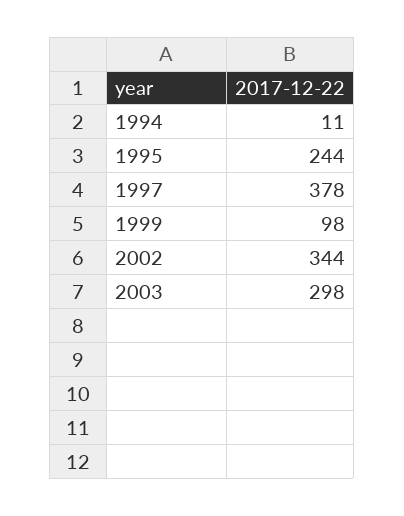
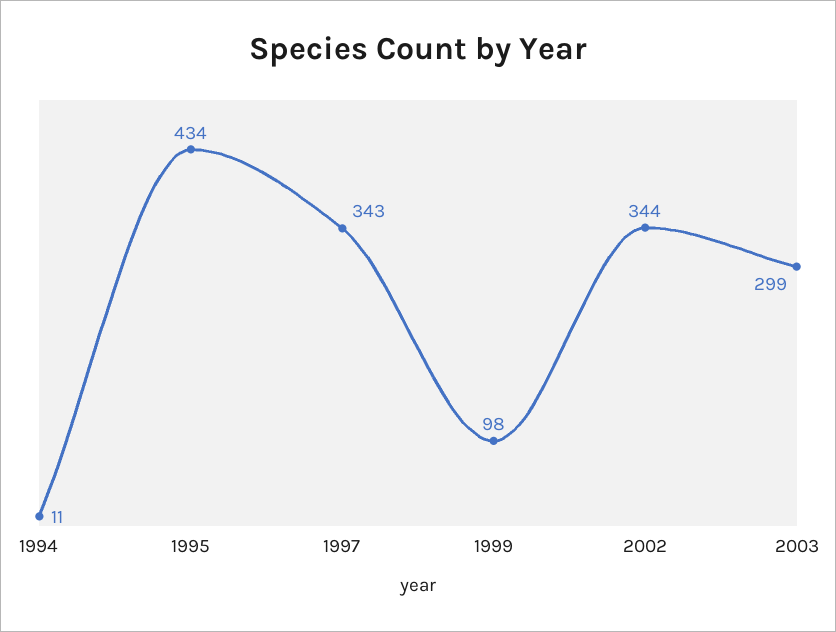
1995: 244 -> 434
1997: 378 -> 343
2003: 298 -> 299

